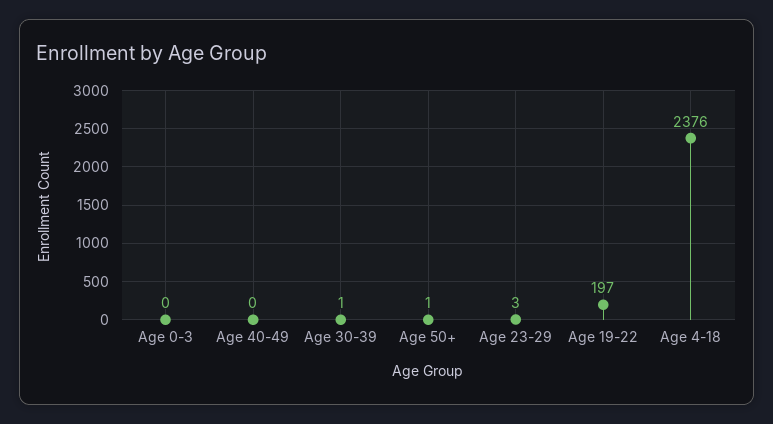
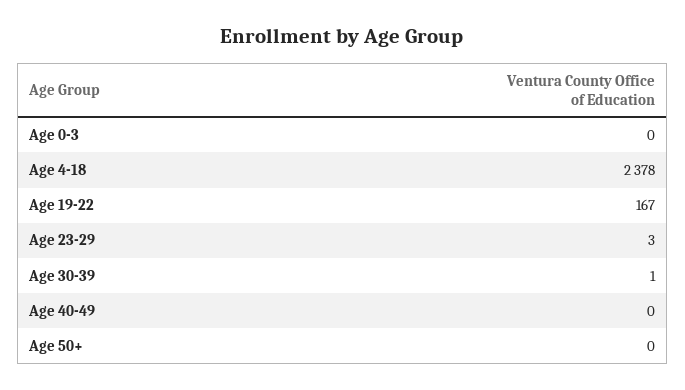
Age 50+: 1 -> 0
Age 19-22: 197 -> 167
Age 4-18: 2376 -> 2378

